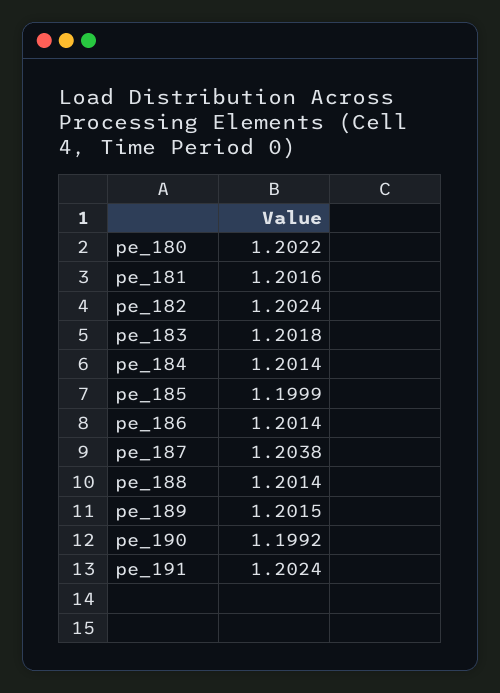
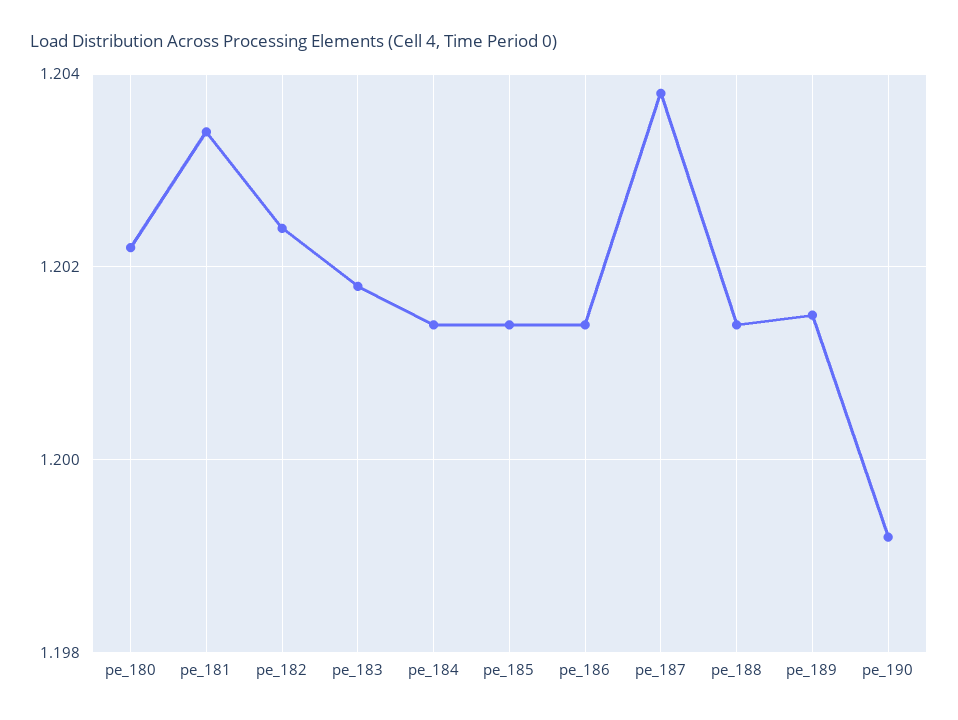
pe_181: 1.2016 -> 1.2035
pe_185: 1.1999 -> 1.2015
pe_191: 1.2024 -> none

